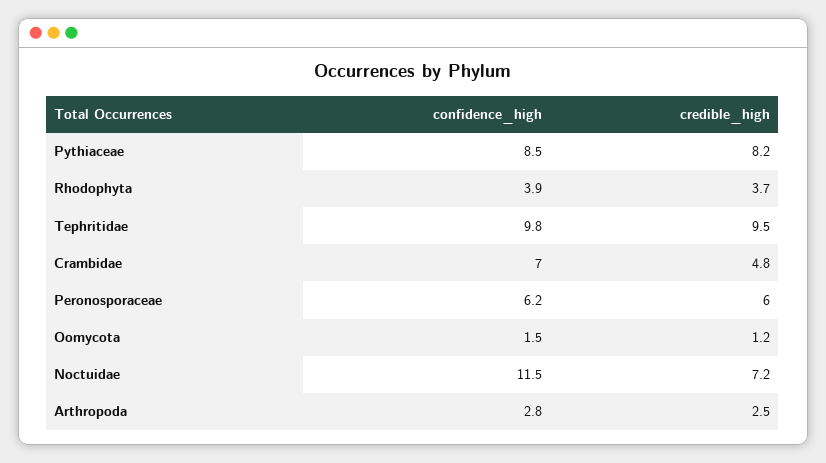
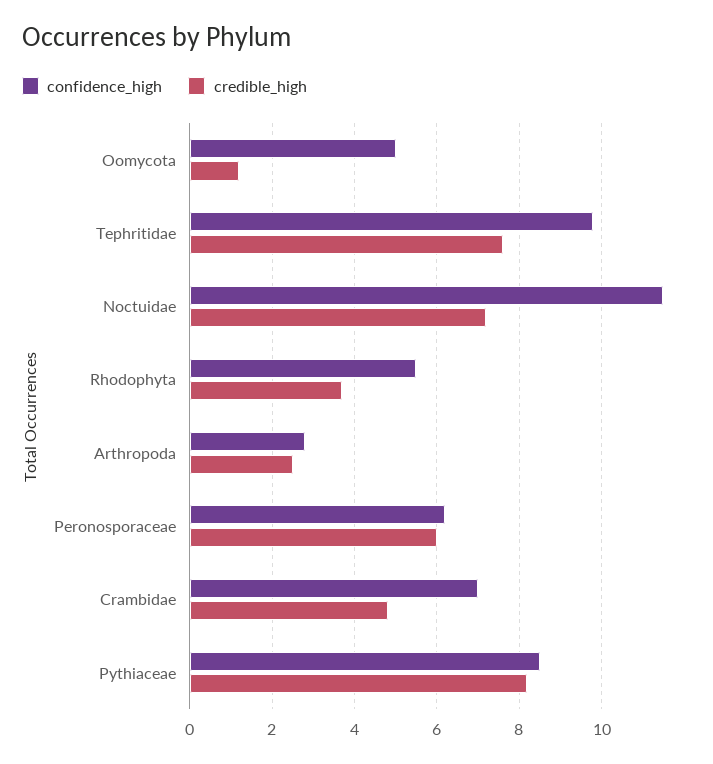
confidence_high, Rhodophyta: 3.9 -> 5.5
credible_high, Tephritidae: 9.5 -> 7.5
confidence_high, Oomycota: 1.5 -> 5

